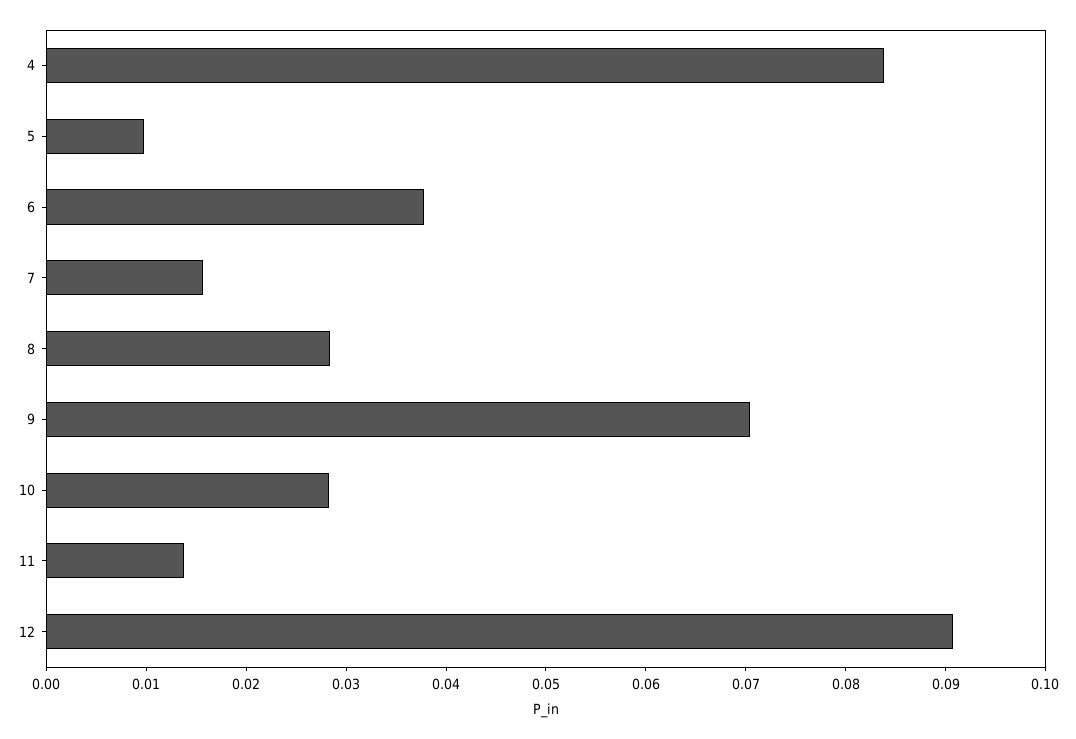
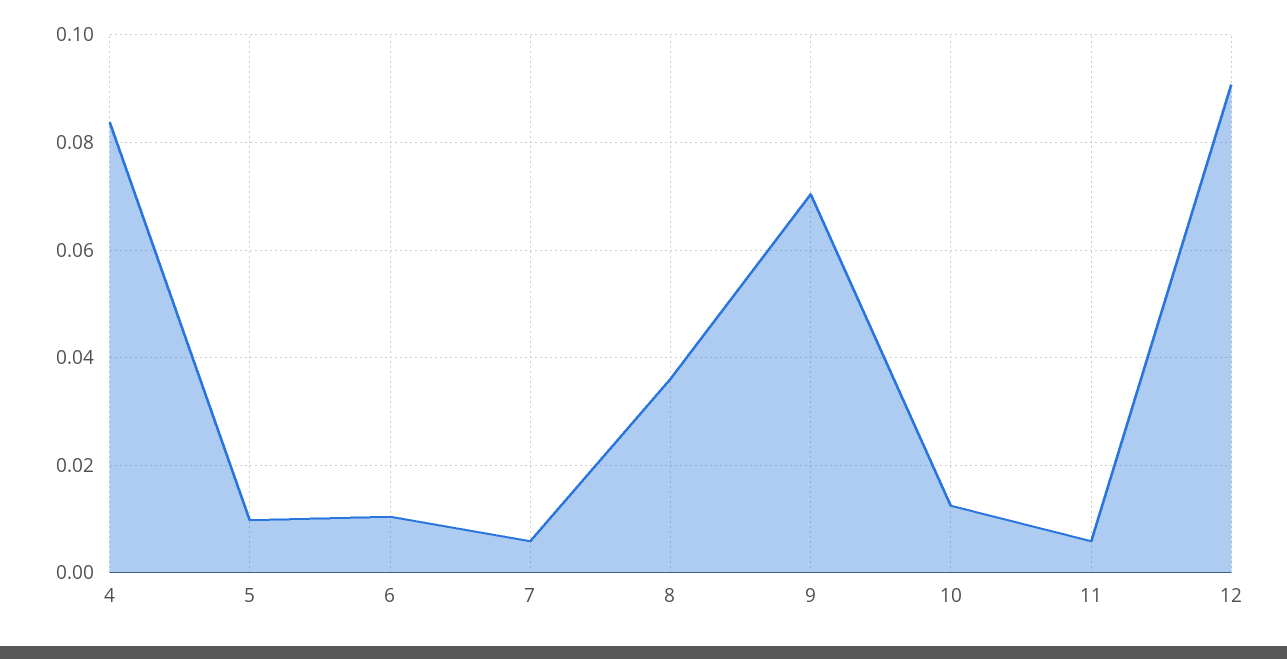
6: 0.038 -> 0.01
7: 0.016 -> 0.006
8: 0.028 -> 0.036
10: 0.028 -> 0.012
11: 0.014 -> 0.006

